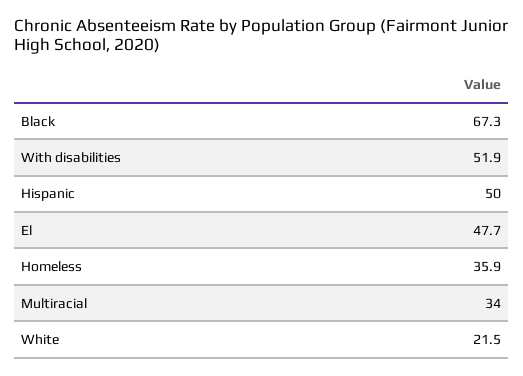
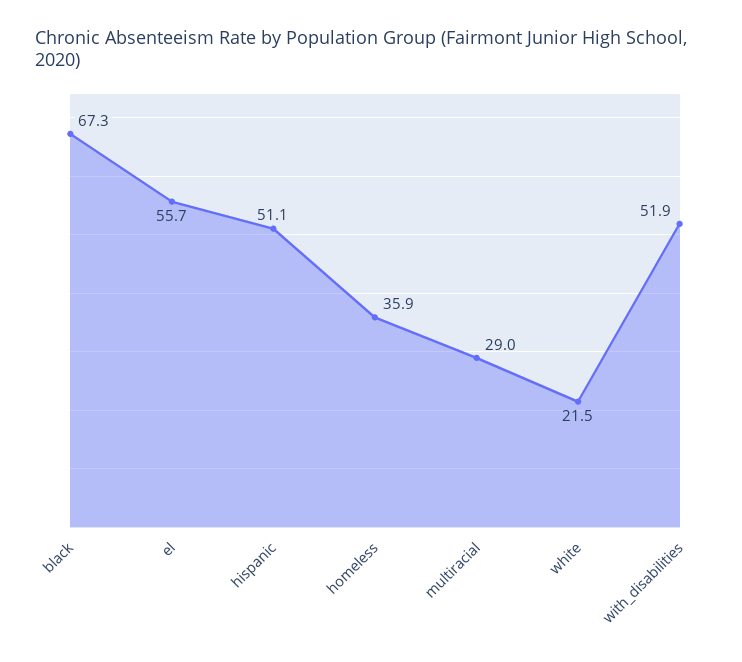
Hispanic: 50 -> 51.1
El: 47.7 -> 55.7
Multiracial: 34 -> 29

